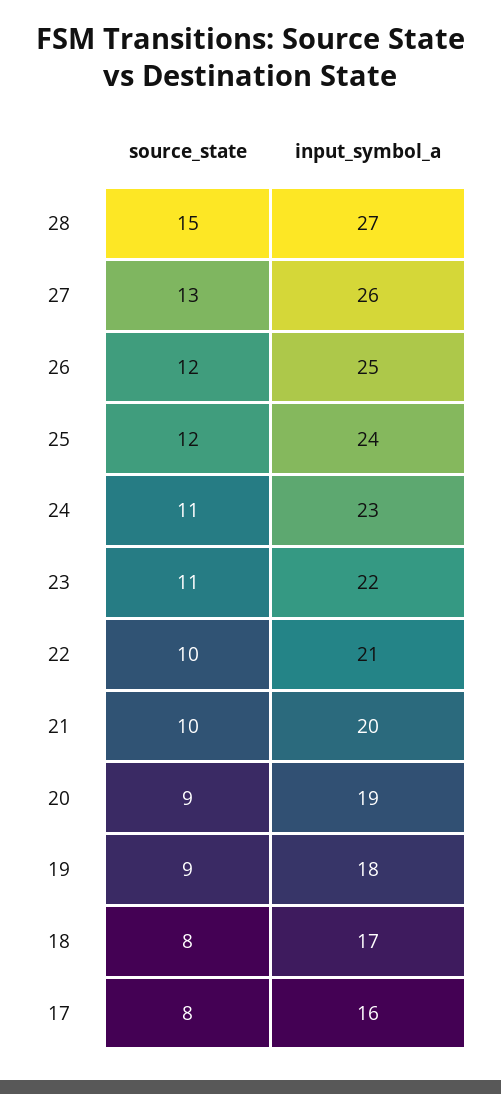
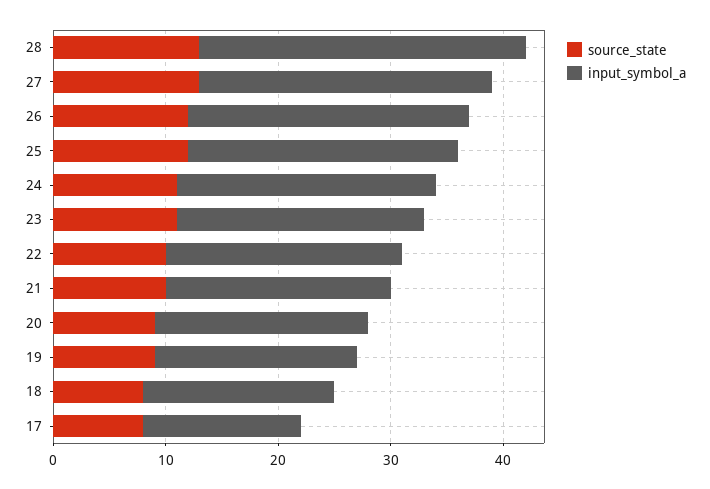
source_state, 28: 15 -> 13
input_symbol_a, 28: 27 -> 29
input_symbol_a, 17: 16 -> 14

